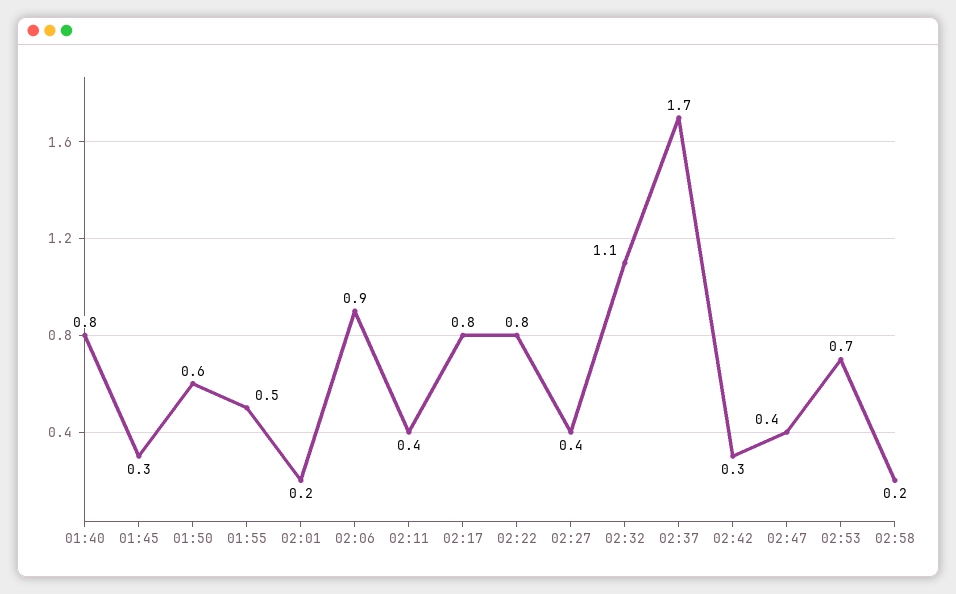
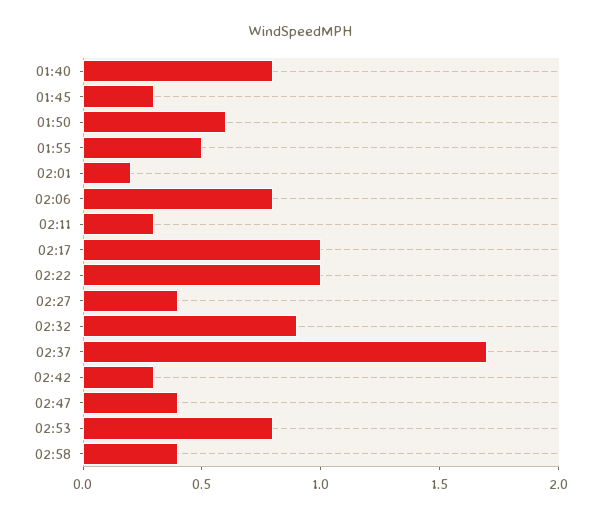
02:06: 0.9 -> 0.8
02:11: 0.4 -> 0.3
02:17: 0.8 -> 1
02:22: 0.8 -> 1
02:32: 1.1 -> 0.9
02:53: 0.7 -> 0.8
02:58: 0.2 -> 0.4

